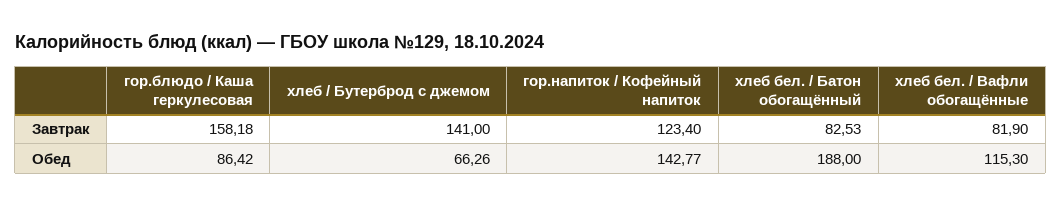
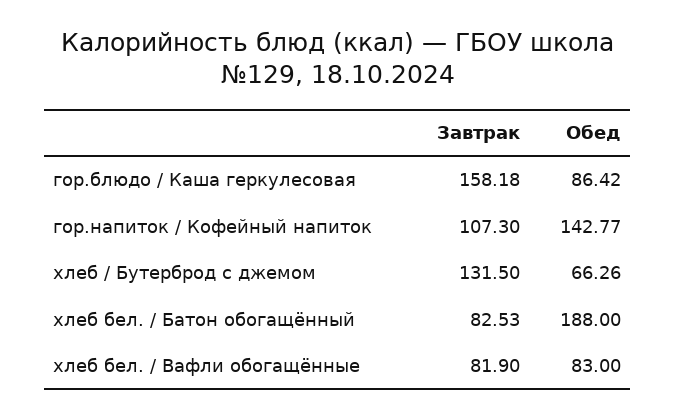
хлеб / Бутерброд с джемом, Завтрак: 141 -> 131.5
гор.напиток / Кофейный напиток, Завтрак: 123.4 -> 107.3
хлеб бел. / Вафли обогащённые, Обед: 115.3 -> 83

